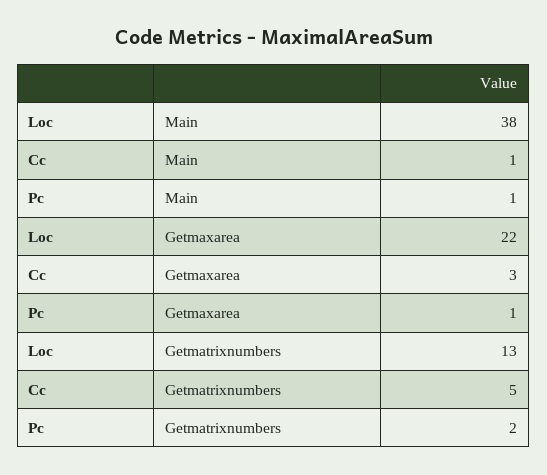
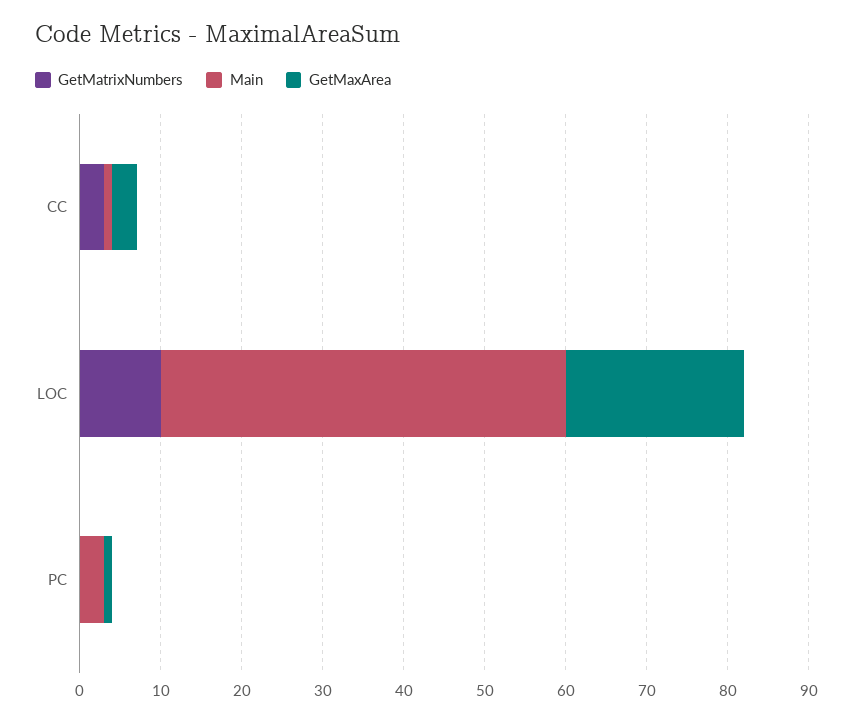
Main, Loc: 38 -> 50
Main, Pc: 1 -> 3
Getmatrixnumbers, Loc: 13 -> 10
Getmatrixnumbers, Cc: 5 -> 3
Getmatrixnumbers, Pc: 2 -> 0

